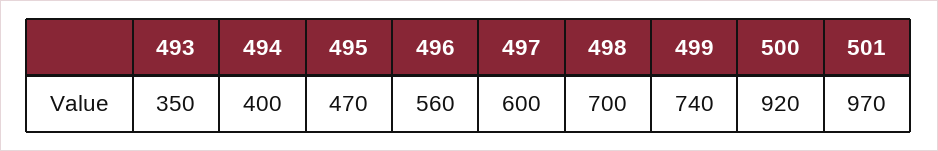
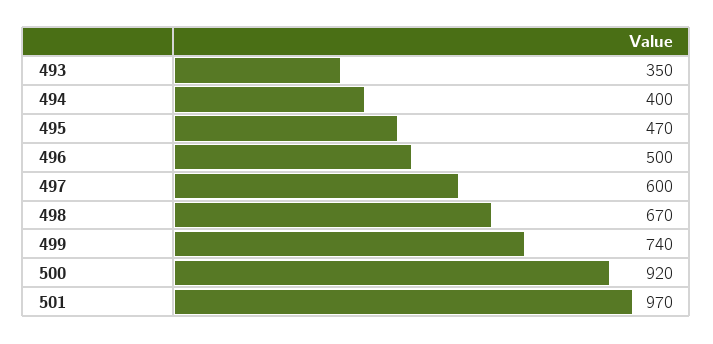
496: 560 -> 500
498: 700 -> 670

